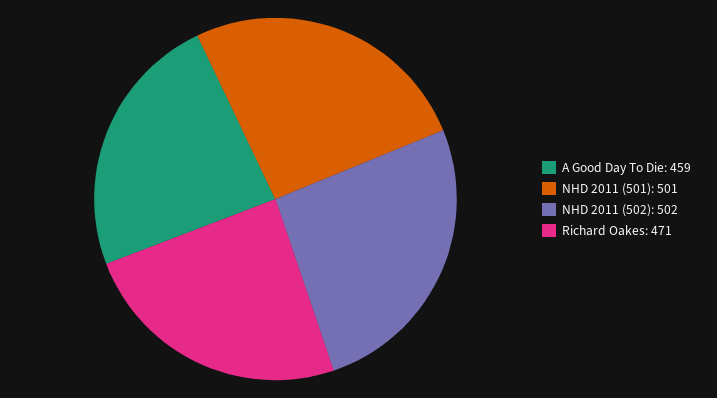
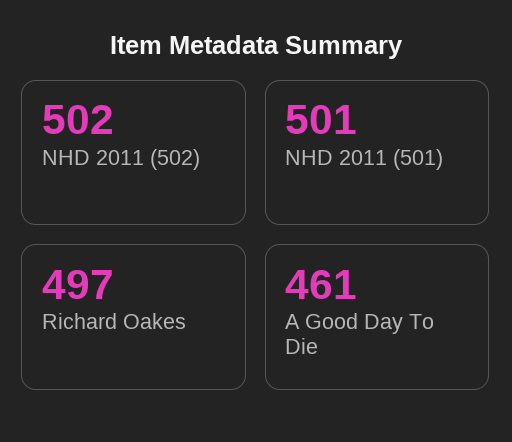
A Good Day To Die: 459 -> 461
Richard Oakes: 471 -> 497

